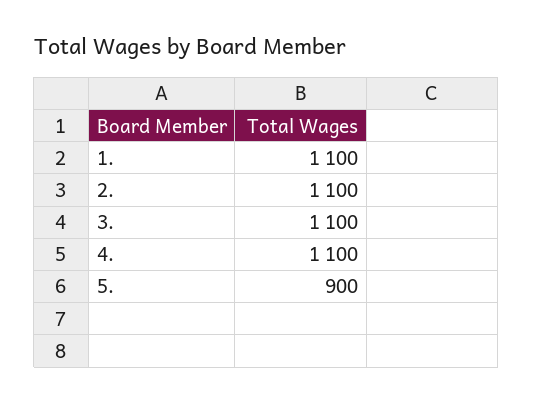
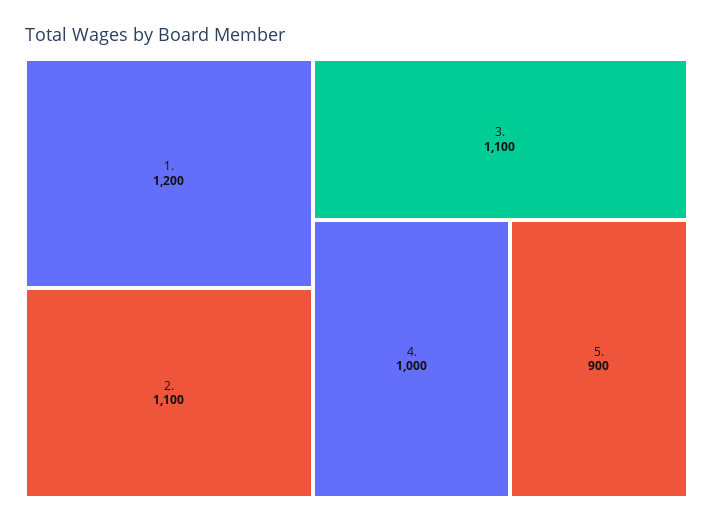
1.: 1100 -> 1200
4.: 1100 -> 1000

